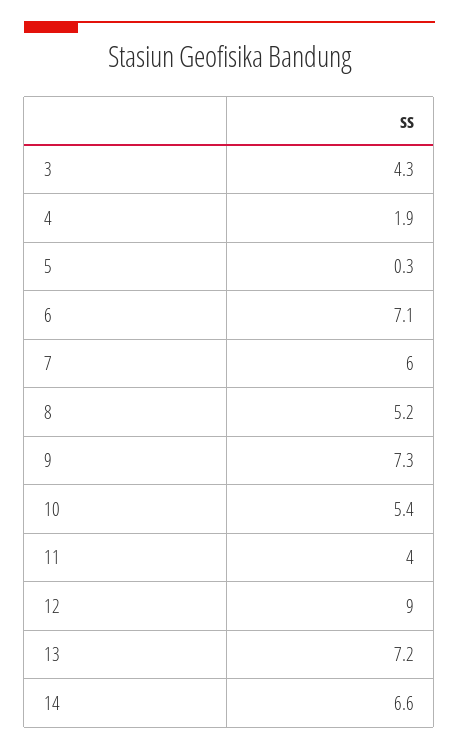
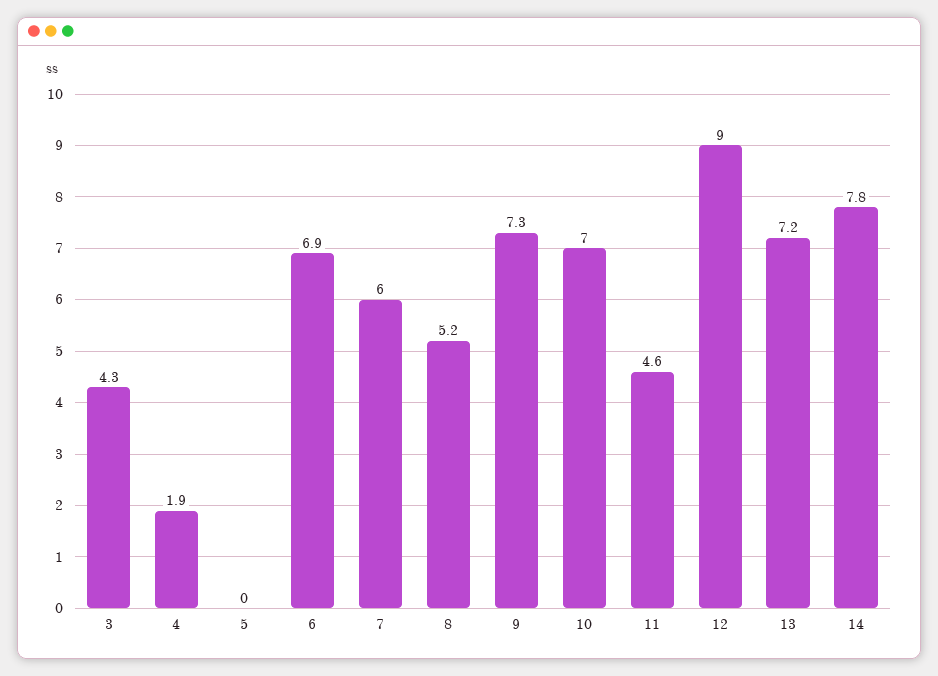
5: 0.3 -> 0
6: 7.1 -> 6.9
10: 5.4 -> 7
11: 4 -> 4.6
14: 6.6 -> 7.8

